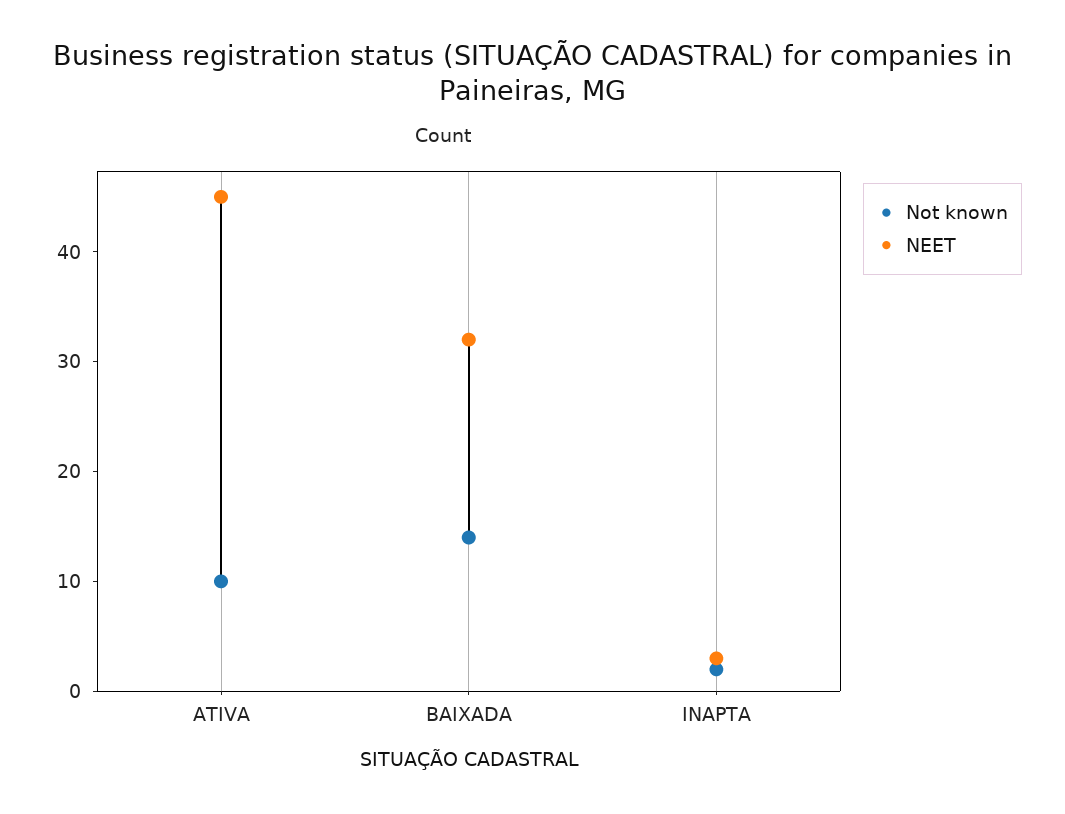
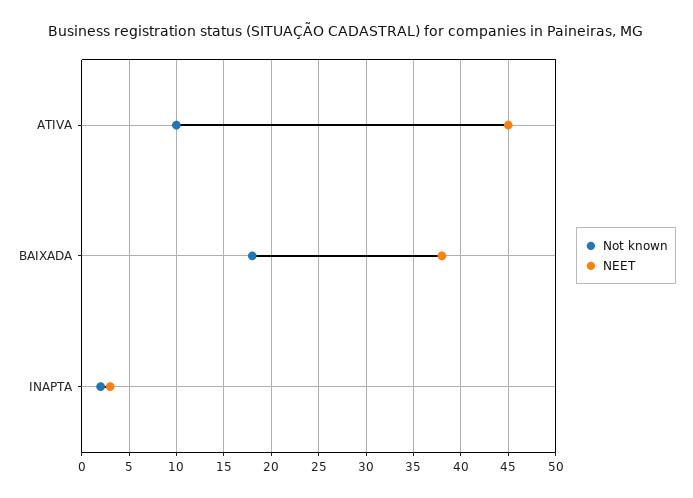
Not known, BAIXADA: 14 -> 18
NEET, BAIXADA: 32 -> 38

